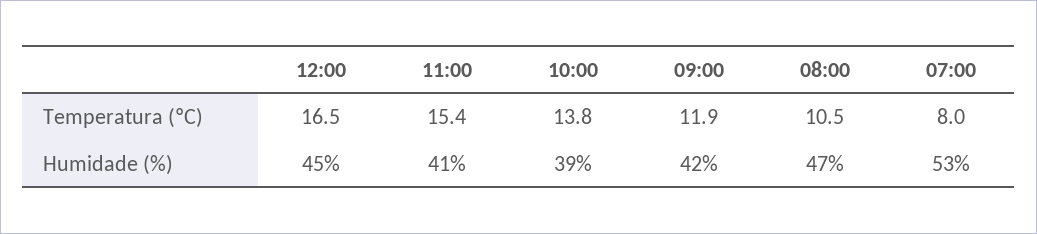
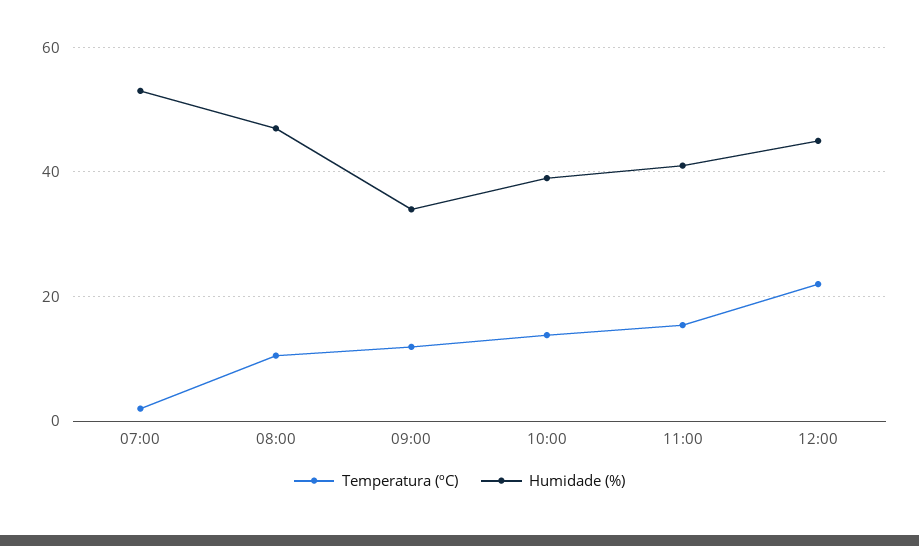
Temperatura (ºC), 12:00: 16.5 -> 22
Temperatura (ºC), 07:00: 8 -> 2
Humidade (%), 09:00: 42 -> 34

